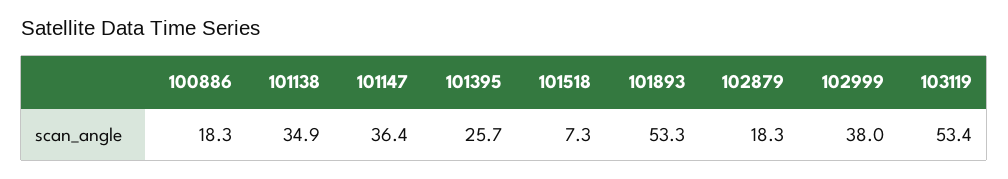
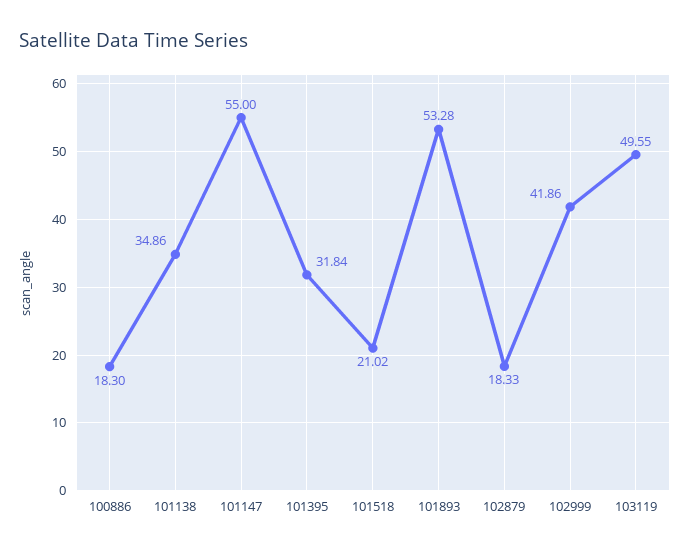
101147: 36.4 -> 55
101395: 25.7 -> 31.84
101518: 7.3 -> 21.02
102999: 38 -> 41.86
103119: 53.4 -> 49.55

